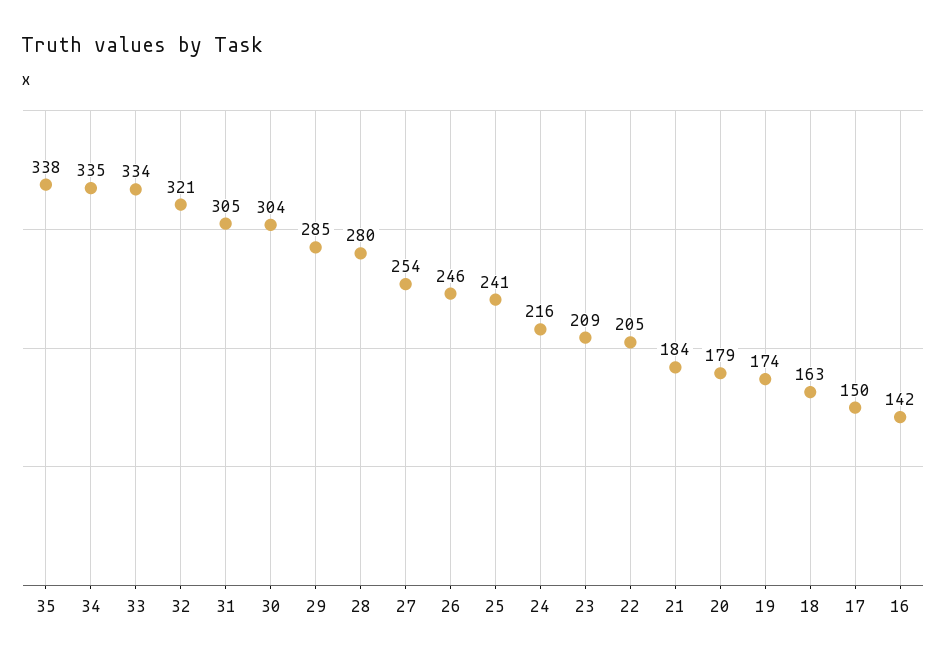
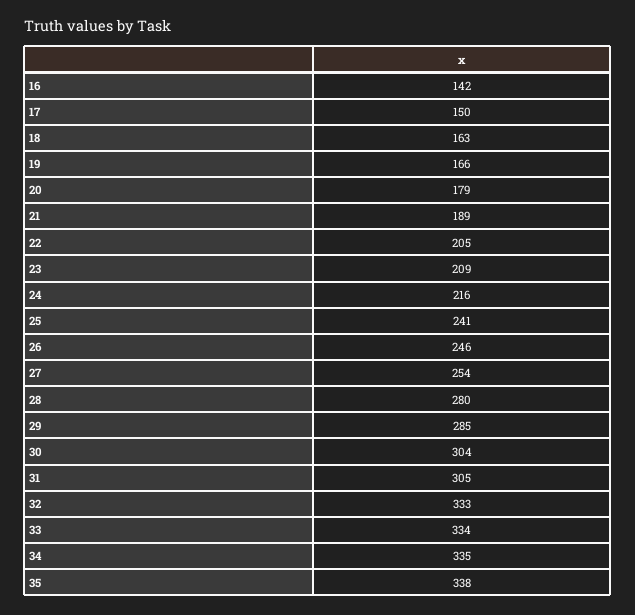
32: 321 -> 333
21: 184 -> 189
19: 174 -> 166

